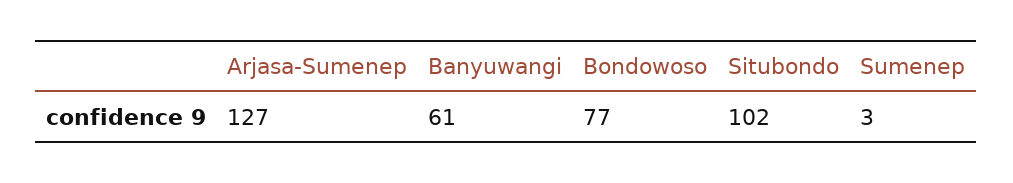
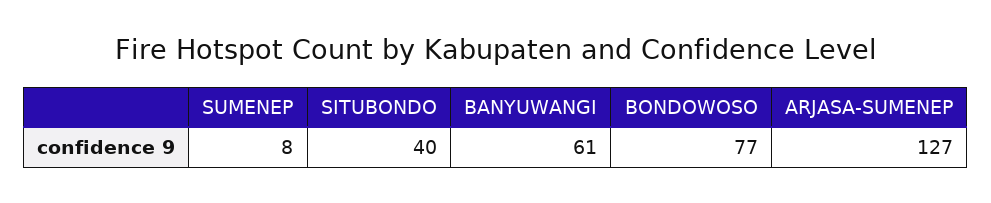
Situbondo: 102 -> 40
Sumenep: 3 -> 8

